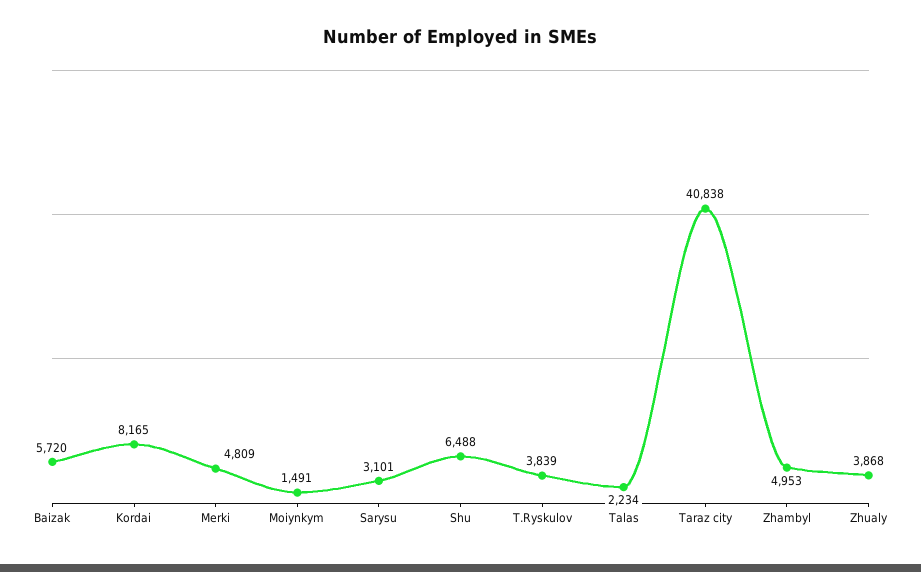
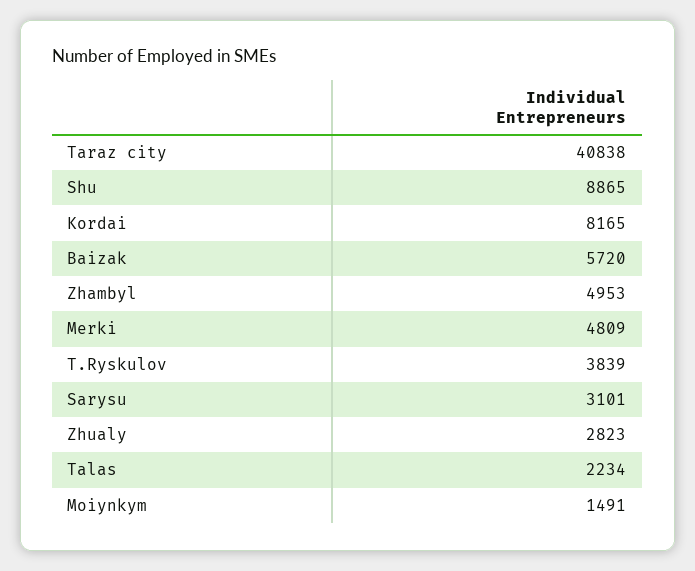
Shu: 6488 -> 8865
Zhualy: 3868 -> 2823

